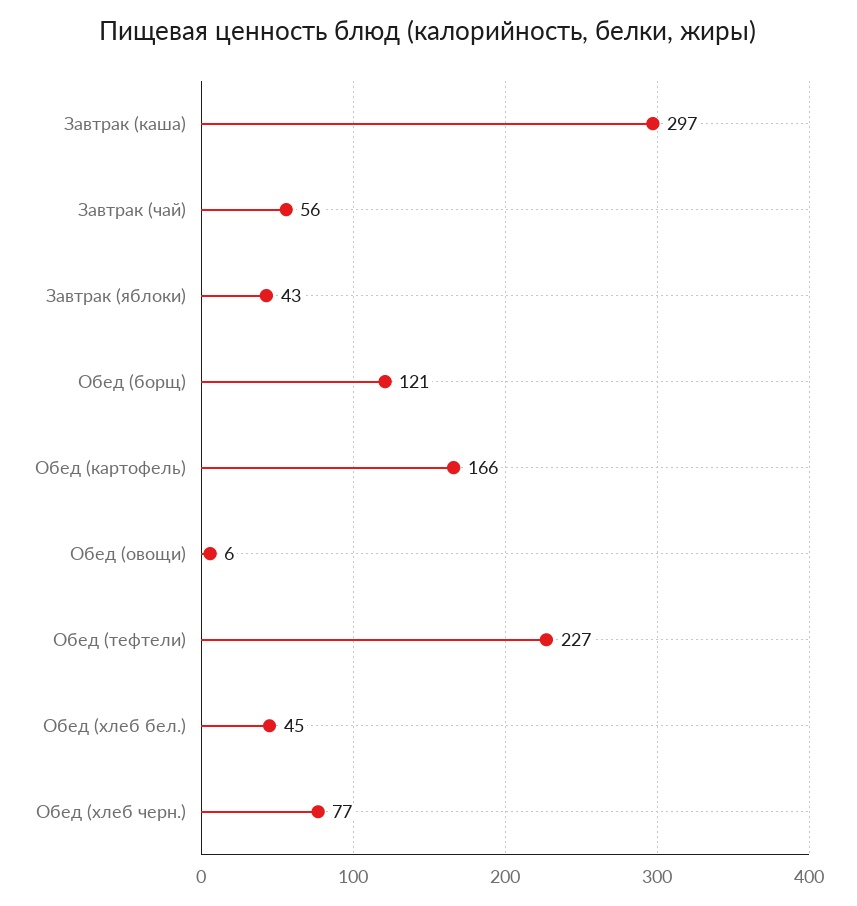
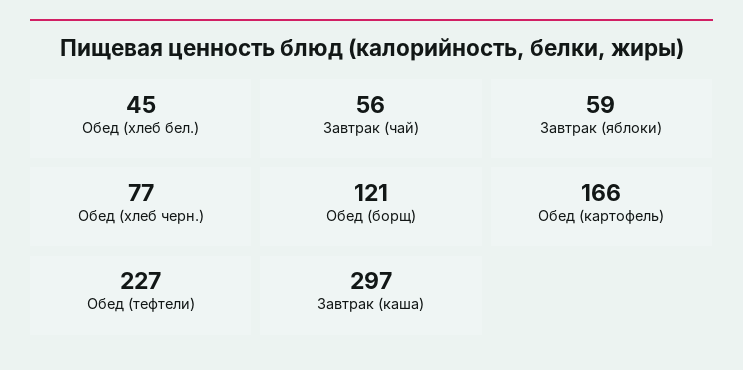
Завтрак (яблоки): 43 -> 59
Обед (овощи): 6 -> none

